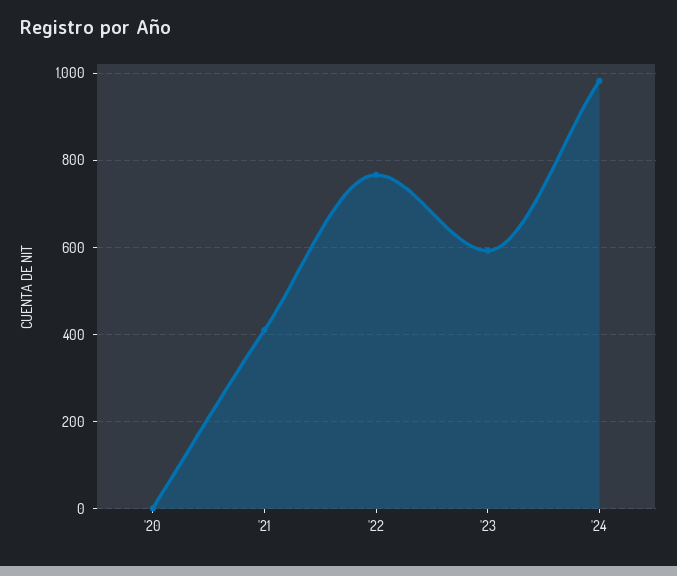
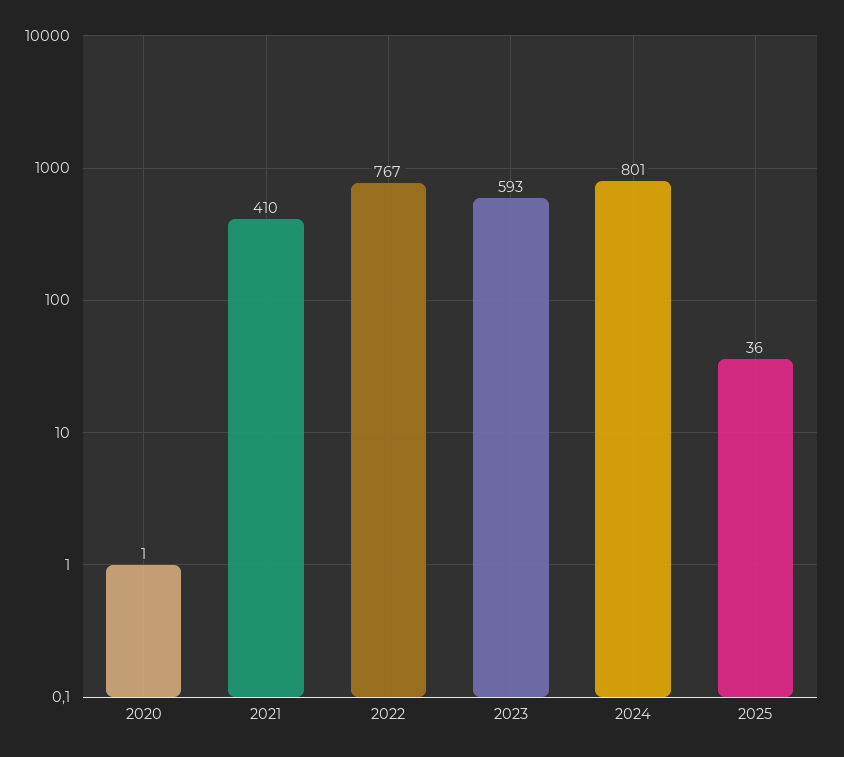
'24: 980 -> 801
2025: none -> 36

